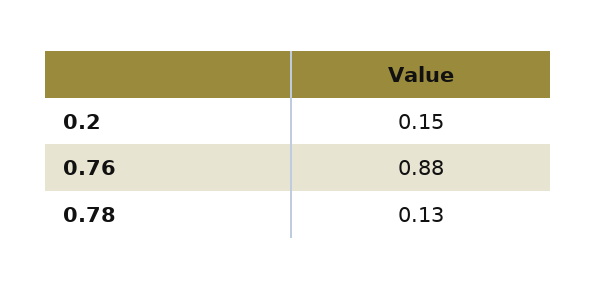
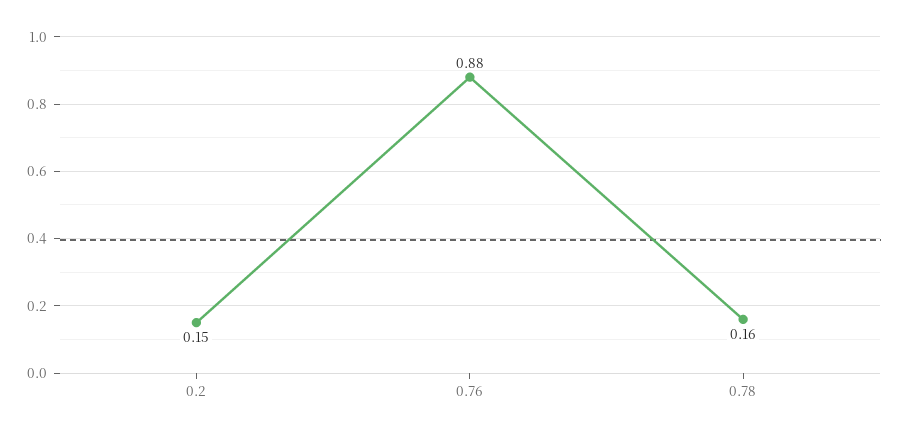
0.78: 0.13 -> 0.16

